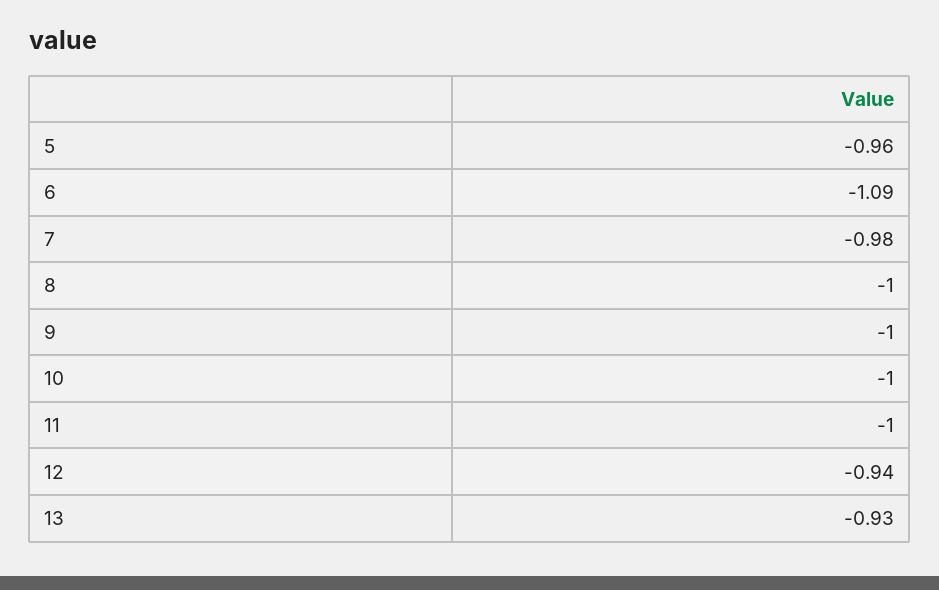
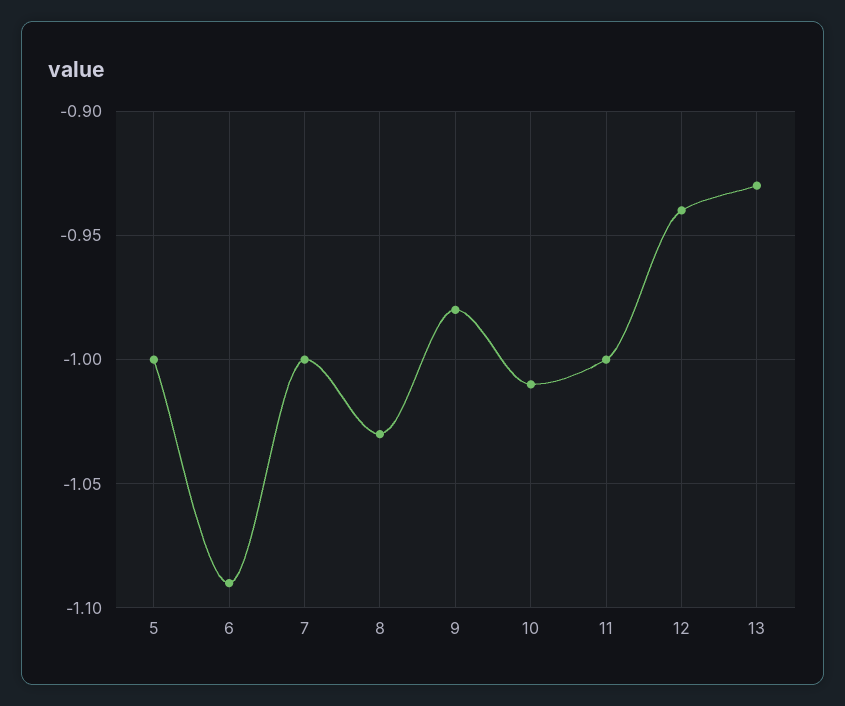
5: -0.96 -> -1
7: -0.98 -> -1
8: -1 -> -1.03
9: -1 -> -0.98
10: -1 -> -1.01

